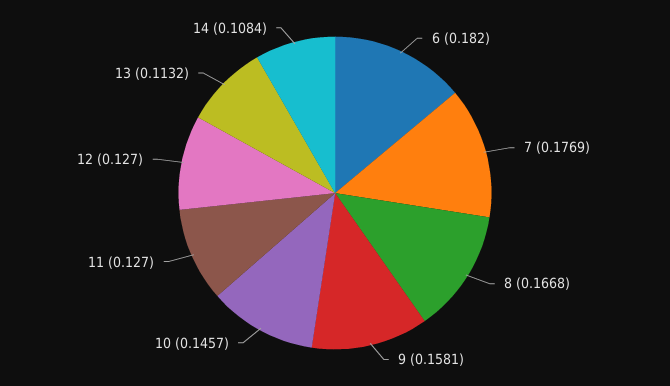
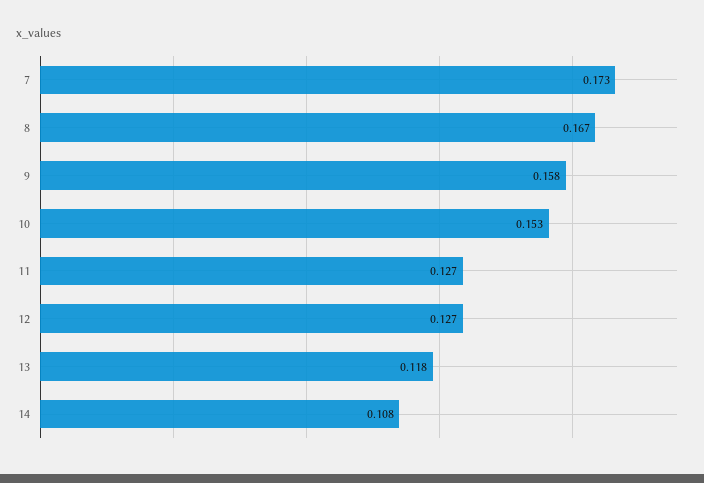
6: 0.182 -> none
7: 0.1769 -> 0.173
10: 0.1457 -> 0.153
13: 0.1132 -> 0.118

